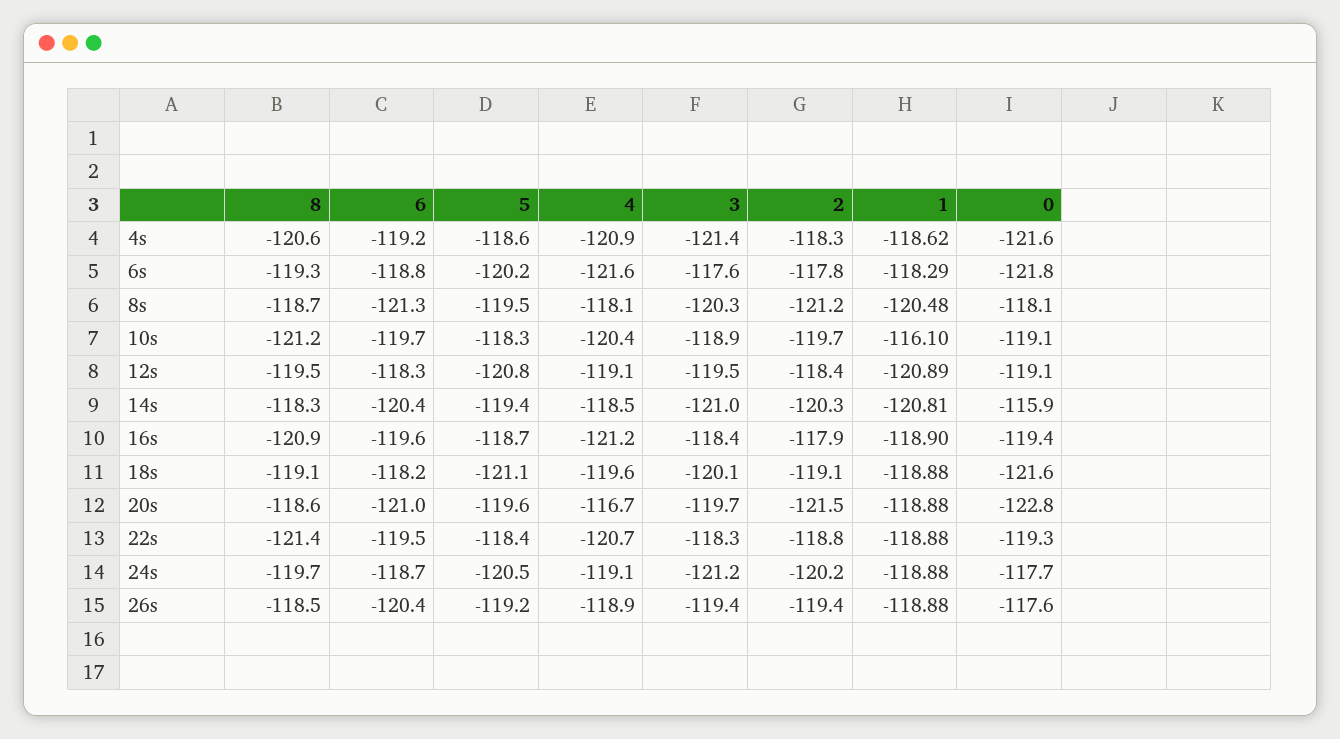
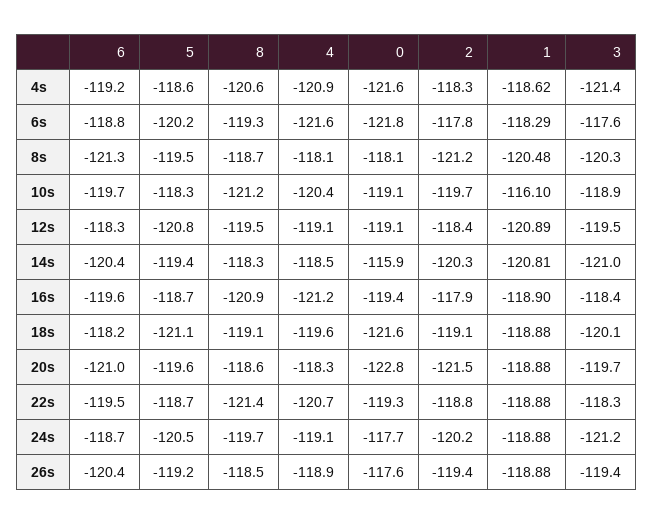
4, 20s: -116.7 -> -118.3
5, 22s: -118.4 -> -118.7

